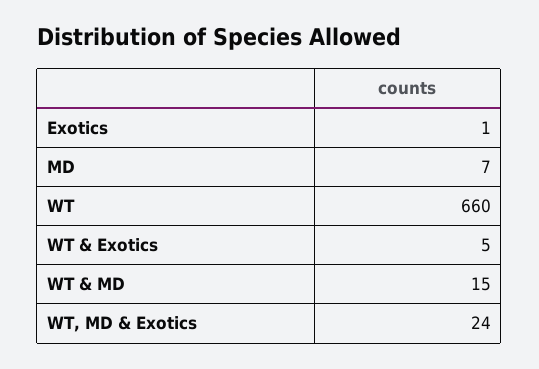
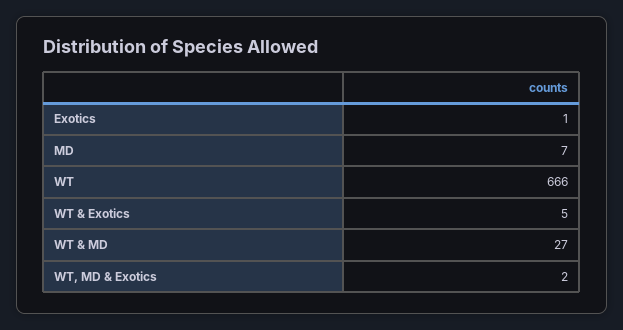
WT: 660 -> 666
WT & MD: 15 -> 27
WT, MD & Exotics: 24 -> 2

